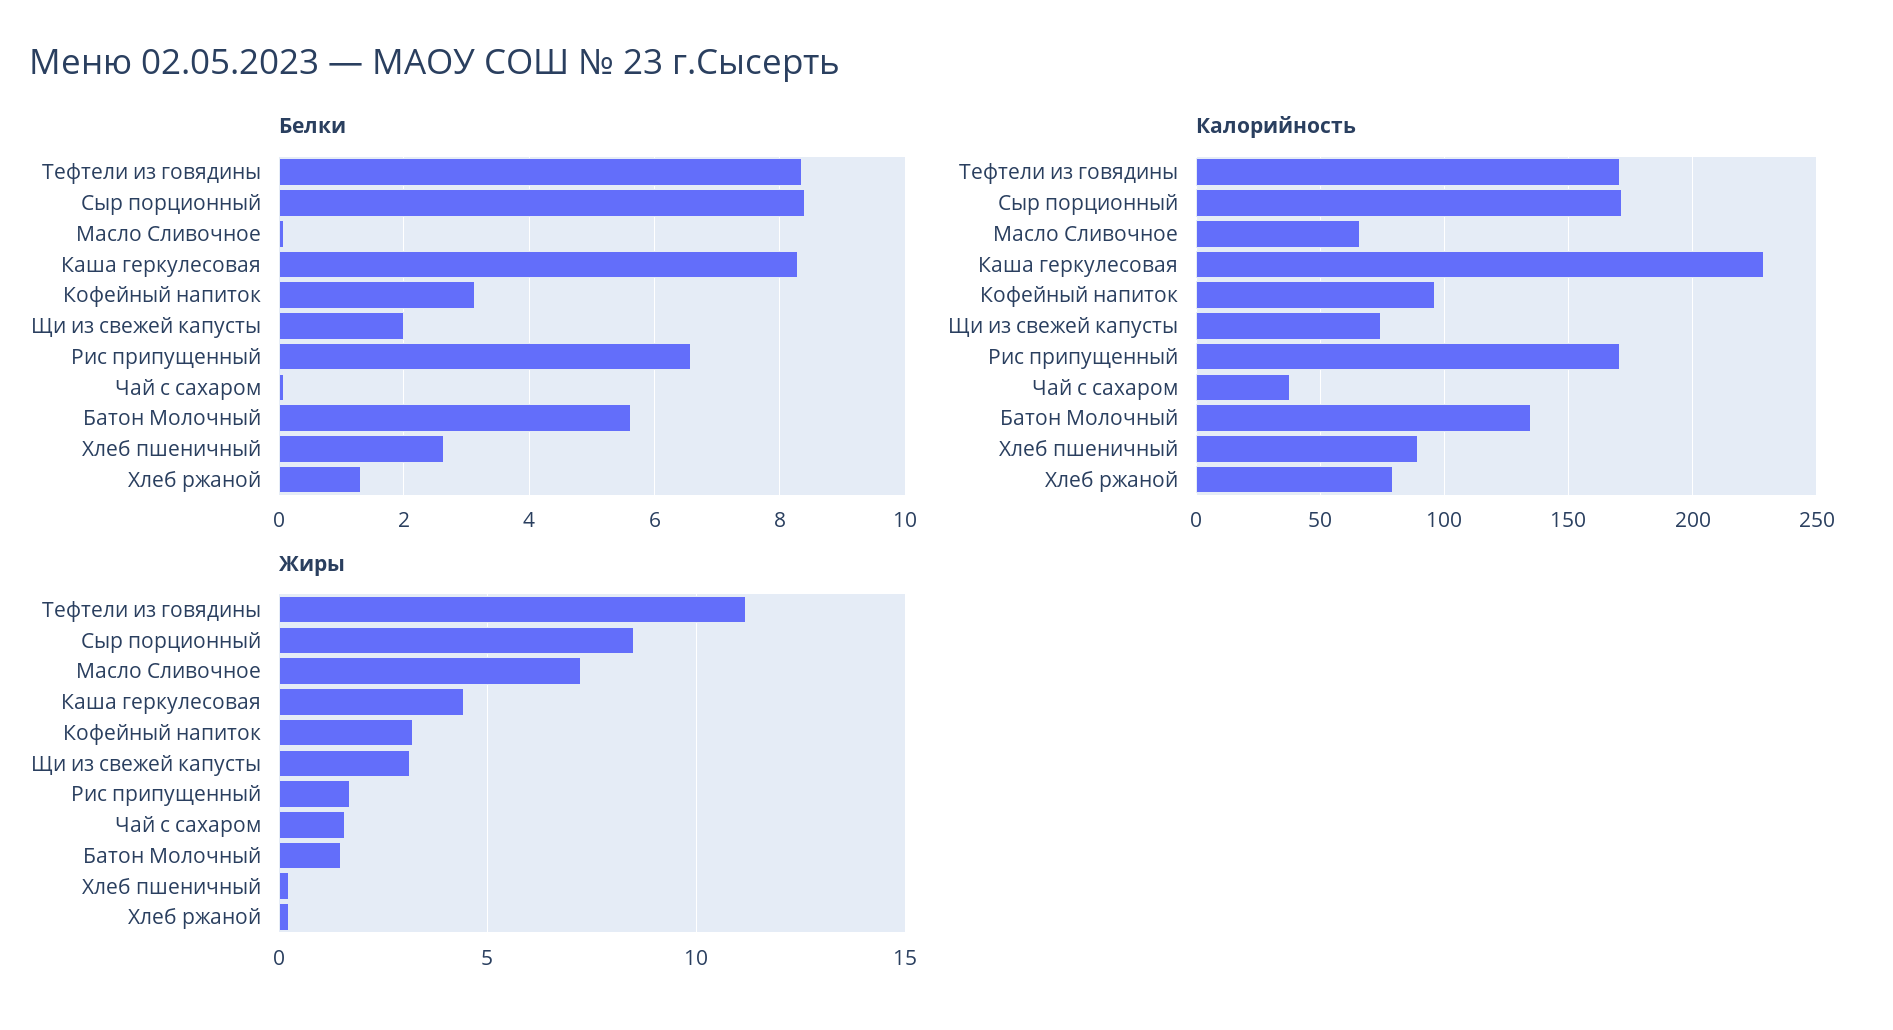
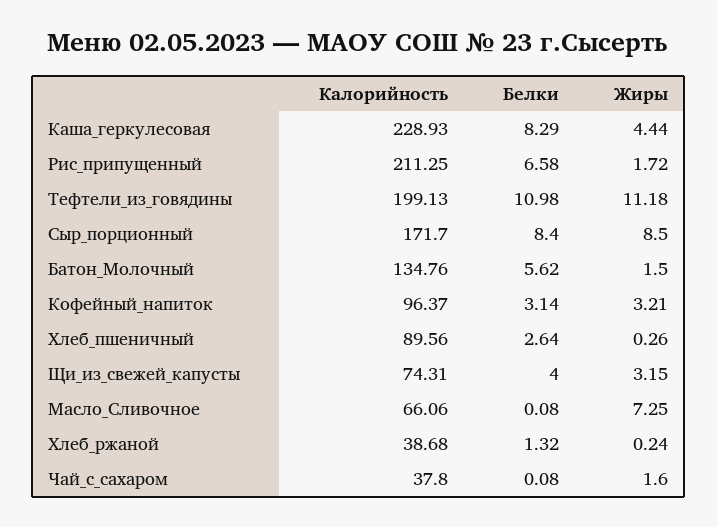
Белки, Тефтели из говядины: 8.4 -> 10.98
Белки, Щи из свежей капусты: 2 -> 4
Калорийность, Тефтели из говядины: 170 -> 199.13
Калорийность, Рис припущенный: 170 -> 211.25
Калорийность, Хлеб ржаной: 80 -> 38.68

